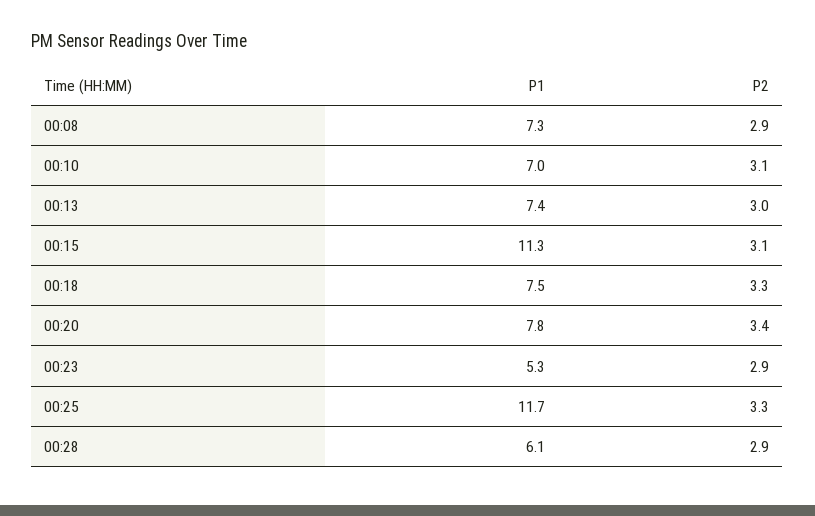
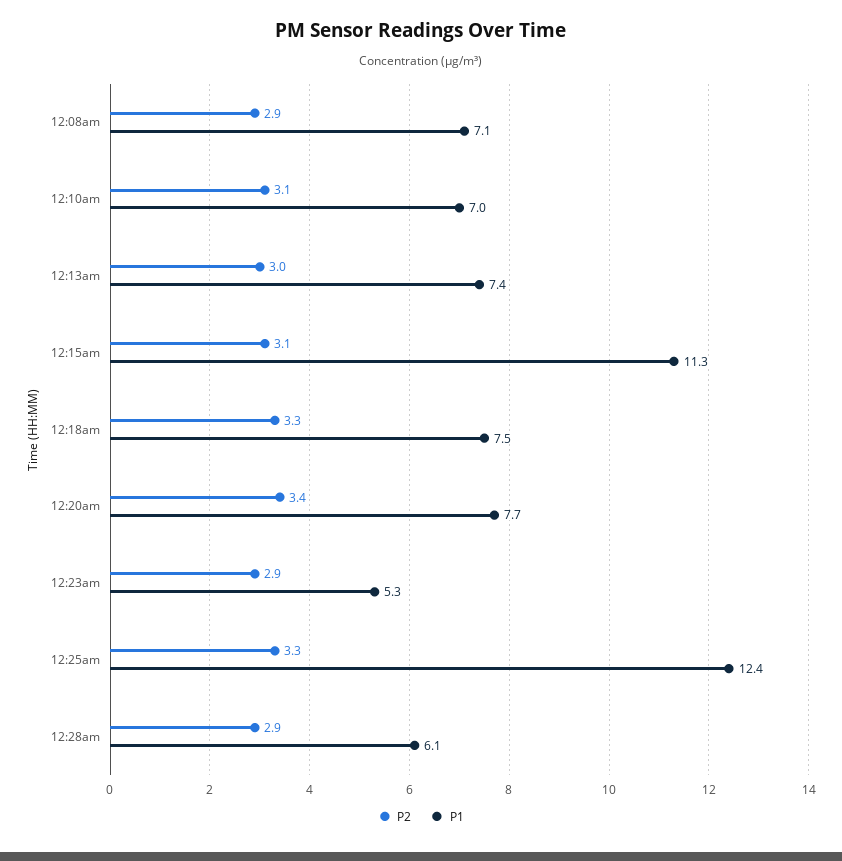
P1, 00:08: 7.3 -> 7.1
P1, 00:20: 7.8 -> 7.7
P1, 00:25: 11.7 -> 12.4

